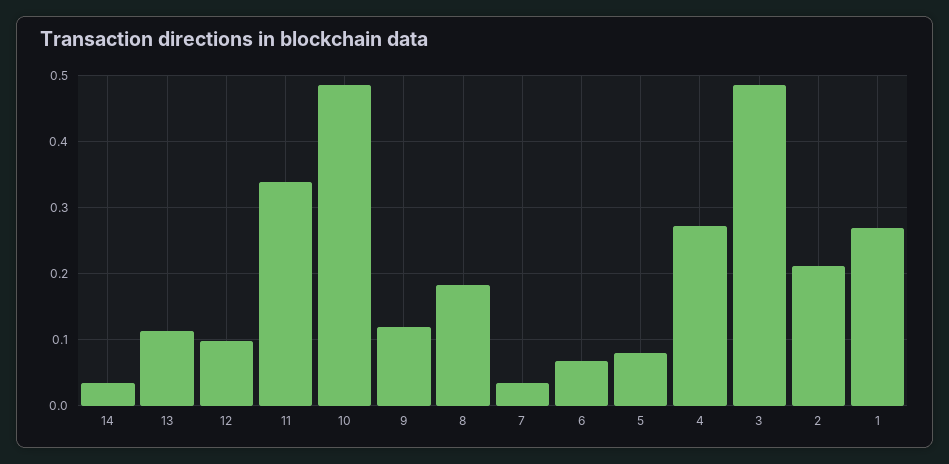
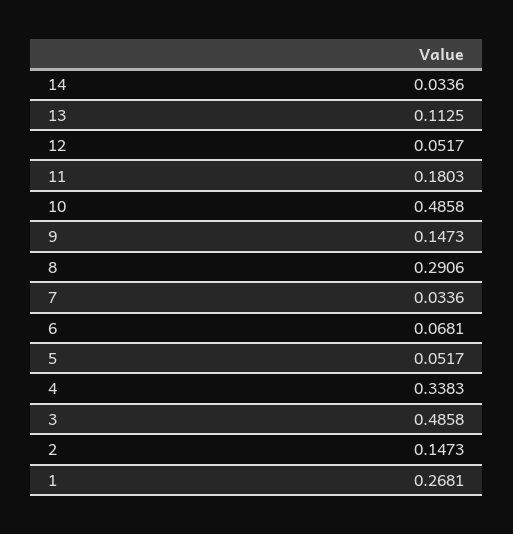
12: 0.1 -> 0.0517
11: 0.34 -> 0.1803
9: 0.12 -> 0.1473
8: 0.18 -> 0.2906
5: 0.08 -> 0.0517
4: 0.27 -> 0.3383
2: 0.21 -> 0.1473

